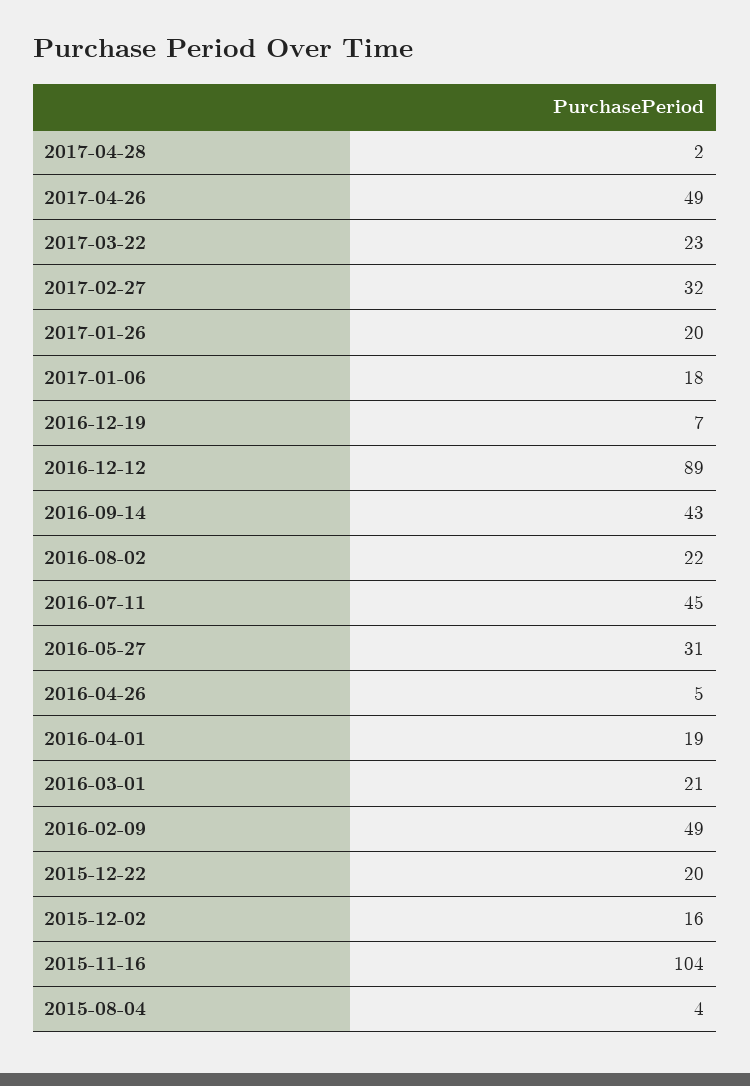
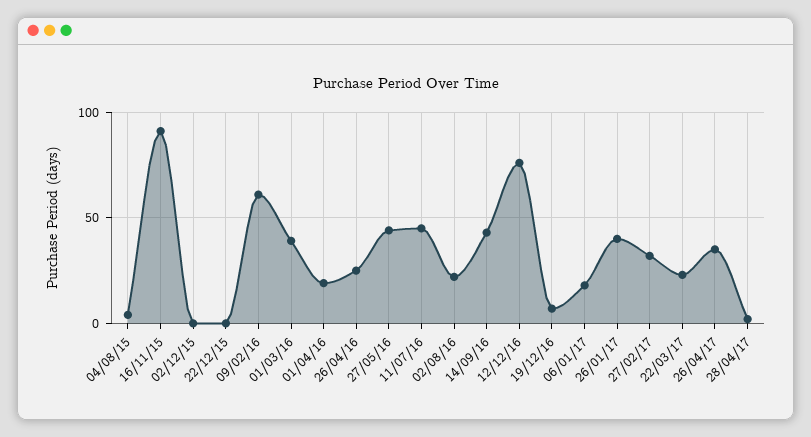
2017-04-26: 49 -> 35
2017-01-26: 20 -> 40
2016-12-12: 89 -> 75
2016-05-27: 31 -> 45
2016-04-26: 5 -> 25
2016-03-01: 21 -> 40
2016-02-09: 49 -> 60
2015-12-22: 20 -> 0
2015-12-02: 16 -> 0
2015-11-16: 104 -> 90

